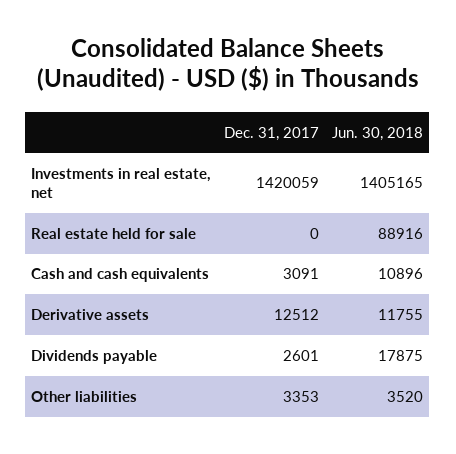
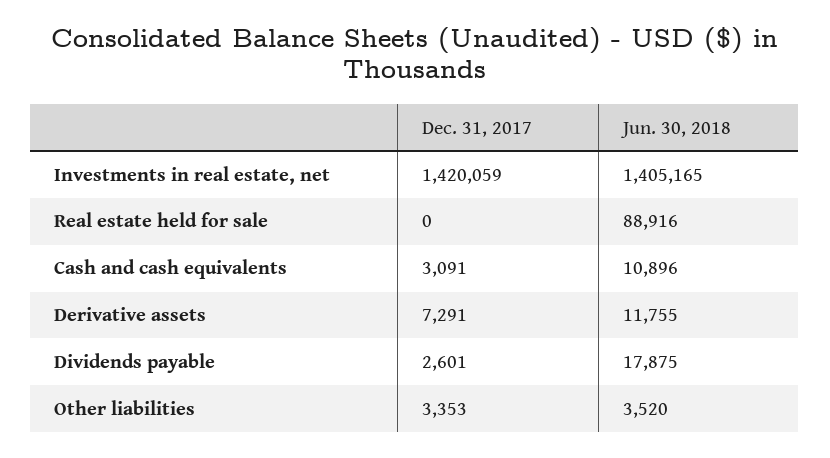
Dec. 31, 2017, Derivative assets: 12512 -> 7291

